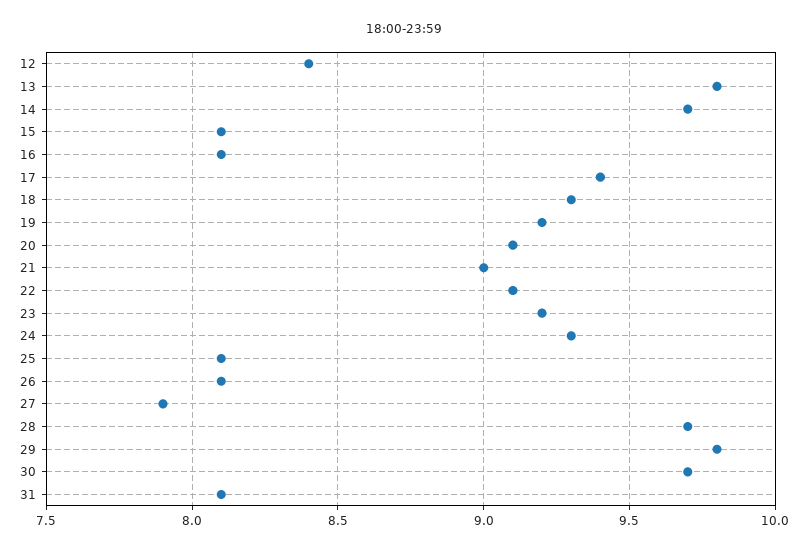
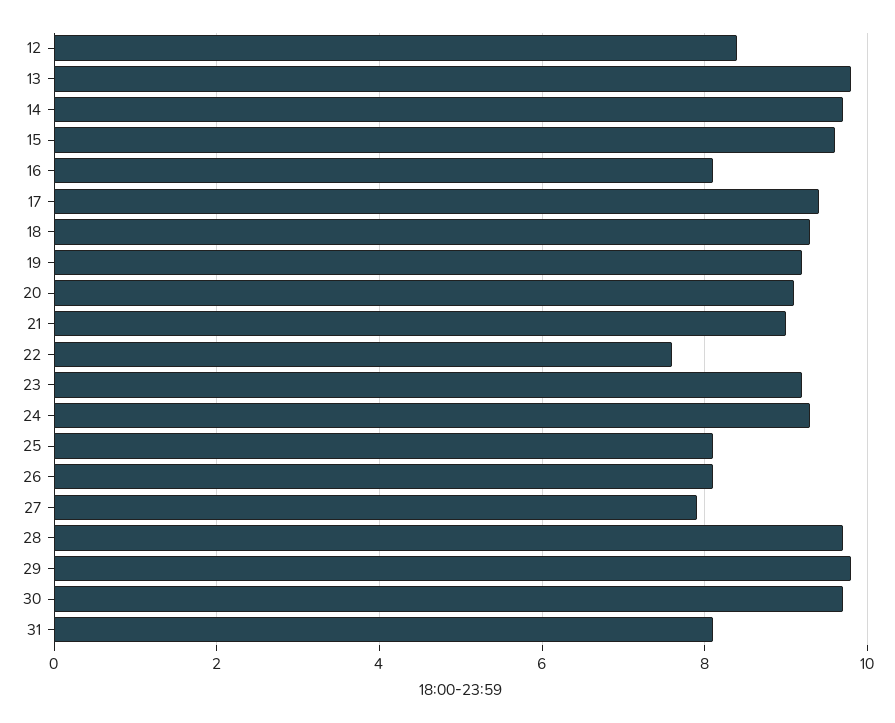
15: 8.1 -> 9.5
22: 9.1 -> 7.5

